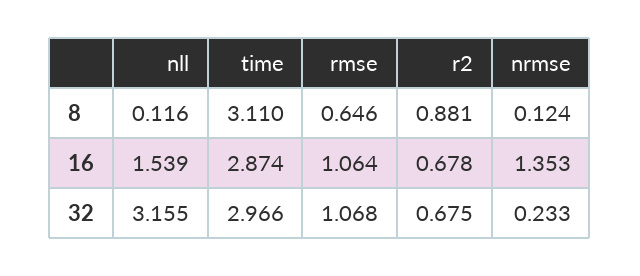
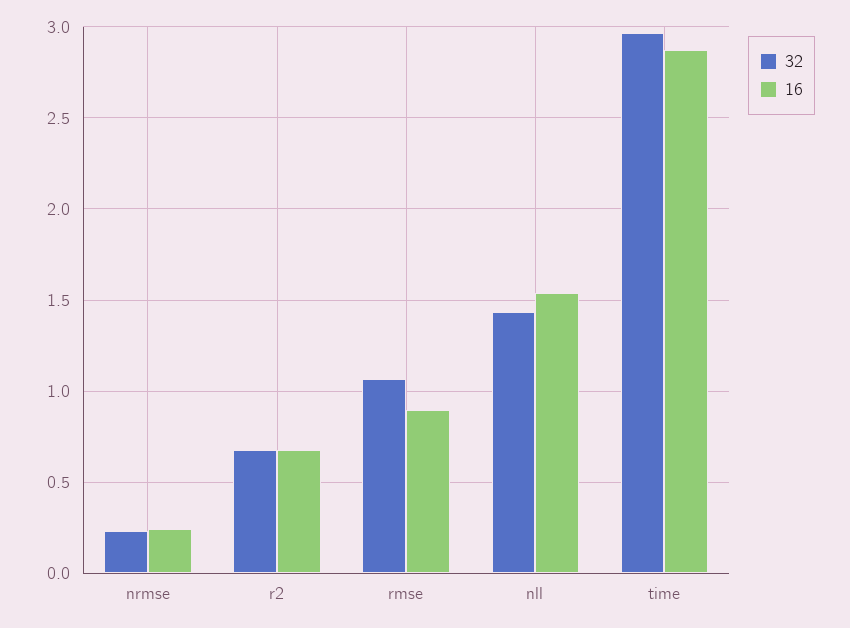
8, nll: 0.116 -> none
8, time: 3.11 -> none
8, rmse: 0.646 -> none
8, r2: 0.881 -> none
8, nrmse: 0.124 -> none
16, rmse: 1.064 -> 0.9
16, nrmse: 1.353 -> 0.25
32, nll: 3.155 -> 1.45

